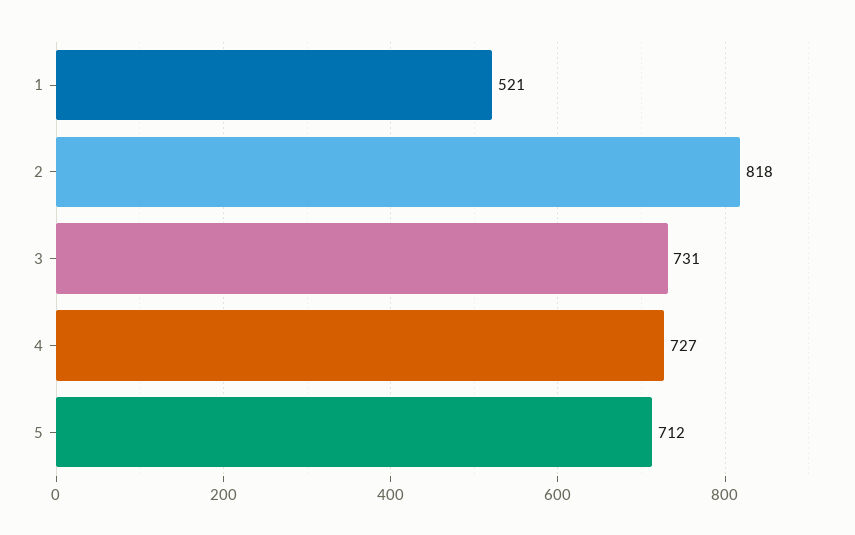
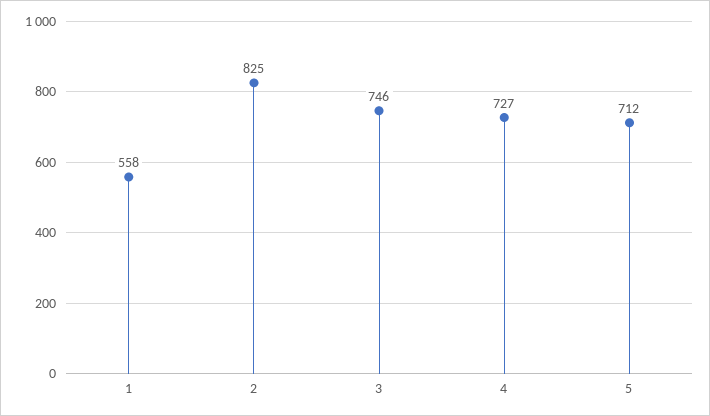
1: 521 -> 558
2: 818 -> 825
3: 731 -> 746

